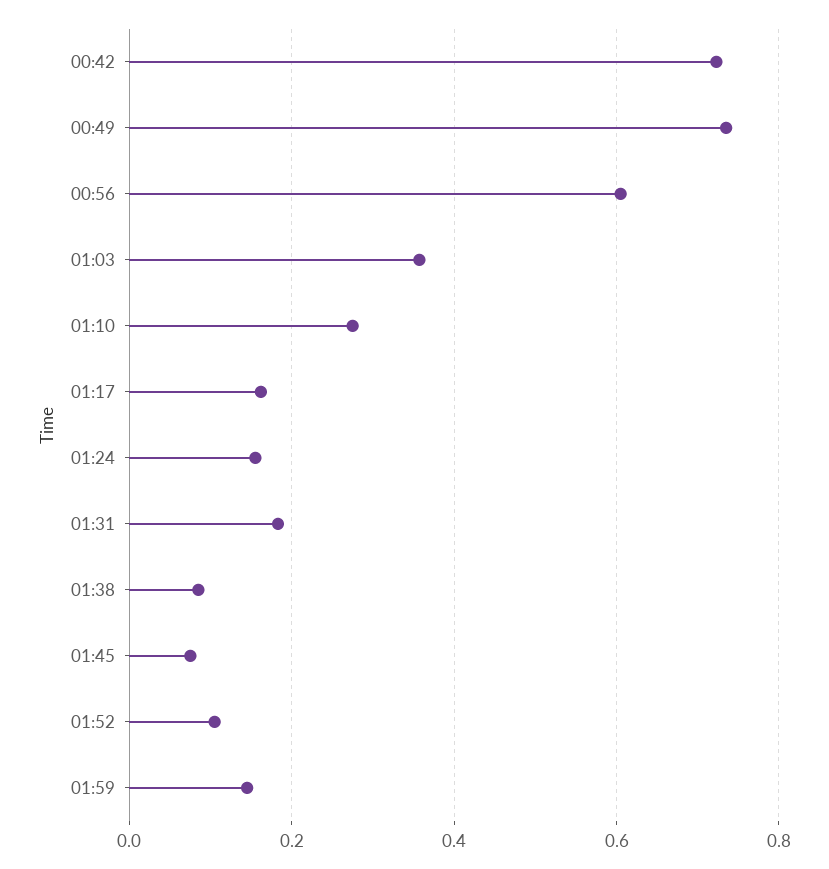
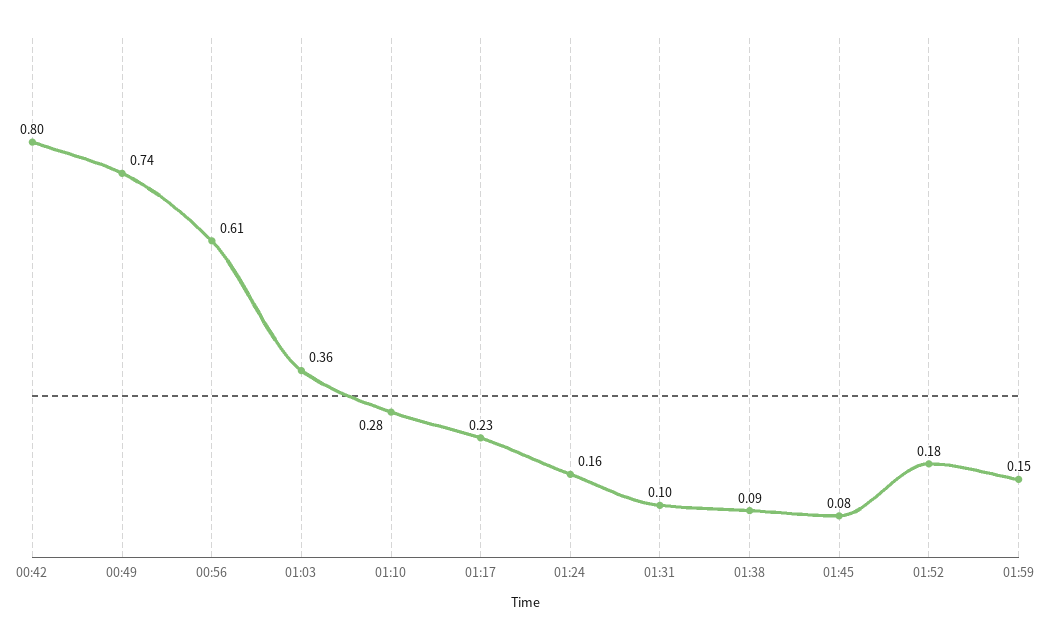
00:42: 0.72 -> 0.8
01:17: 0.16 -> 0.23
01:31: 0.18 -> 0.1
01:52: 0.1 -> 0.18

